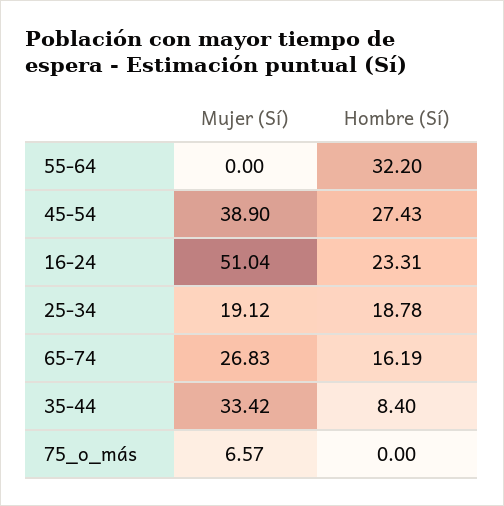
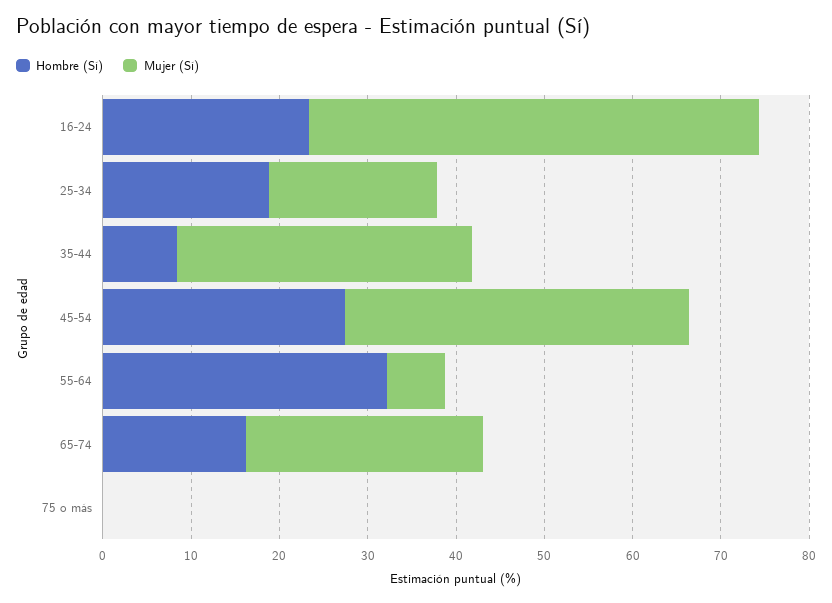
Mujer (Sí), 55-64: 0 -> 6
Mujer (Sí), 75_o_más: 6.57 -> 0

